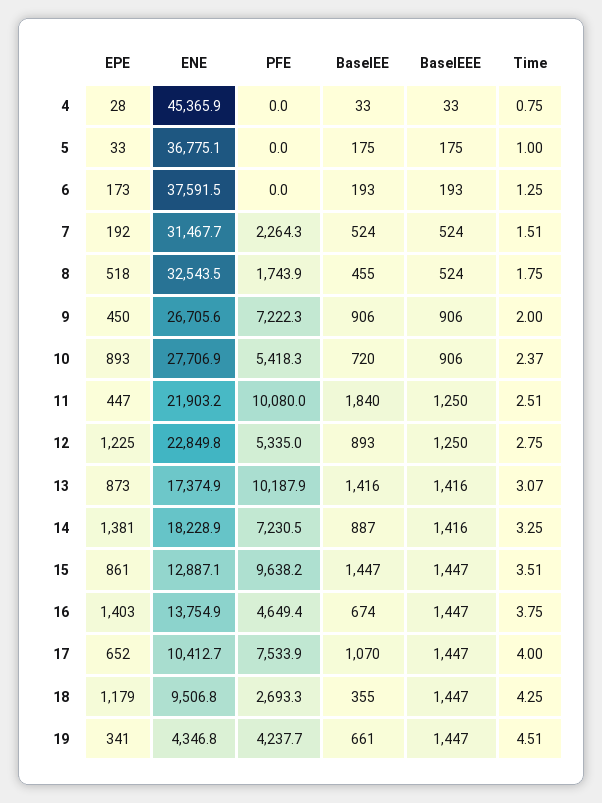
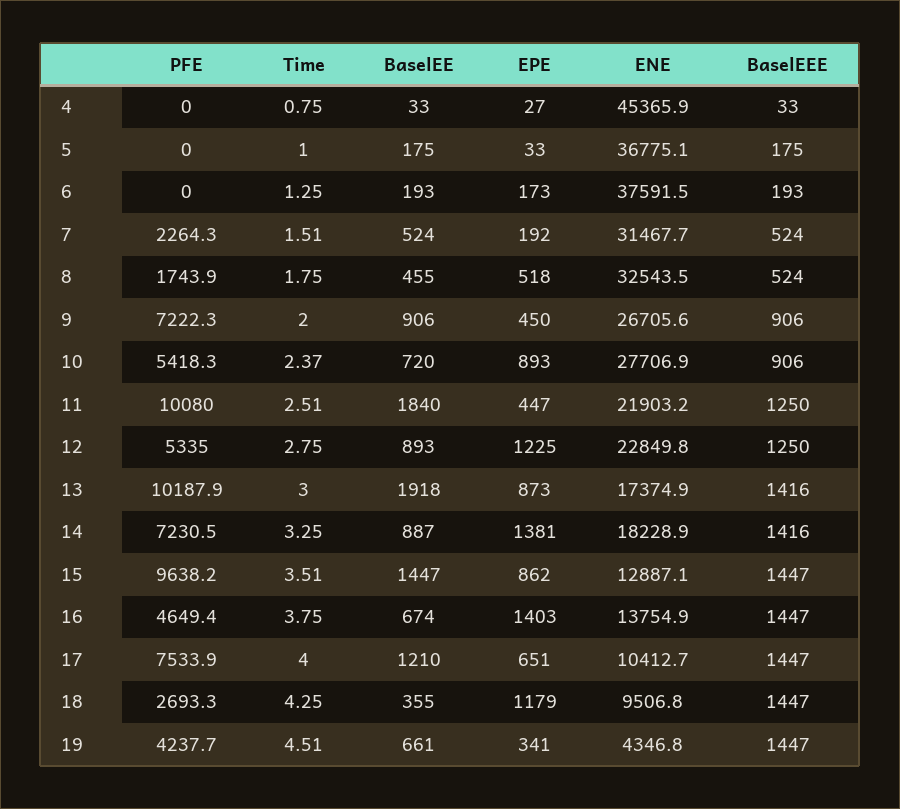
EPE, 4: 28 -> 27
BaselEE, 13: 1416 -> 1918
Time, 13: 3.07 -> 3
EPE, 15: 861 -> 862
EPE, 17: 652 -> 651
BaselEE, 17: 1070 -> 1210

